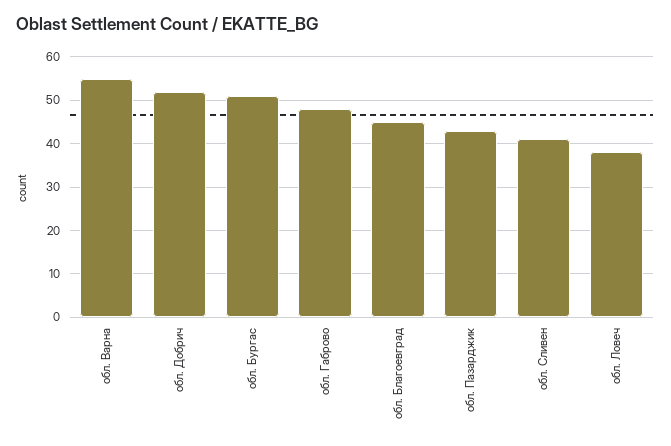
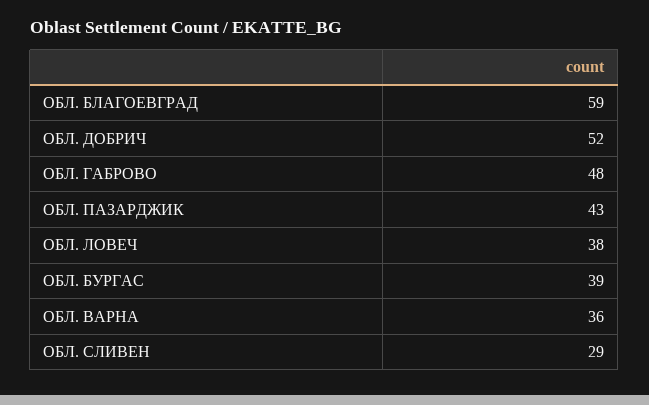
обл. Варна: 55 -> 36
обл. Бургас: 50 -> 39
обл. Благоевград: 45 -> 59
обл. Сливен: 40 -> 29

